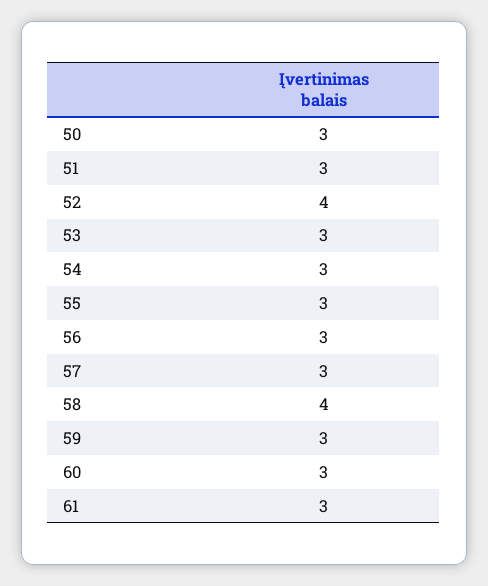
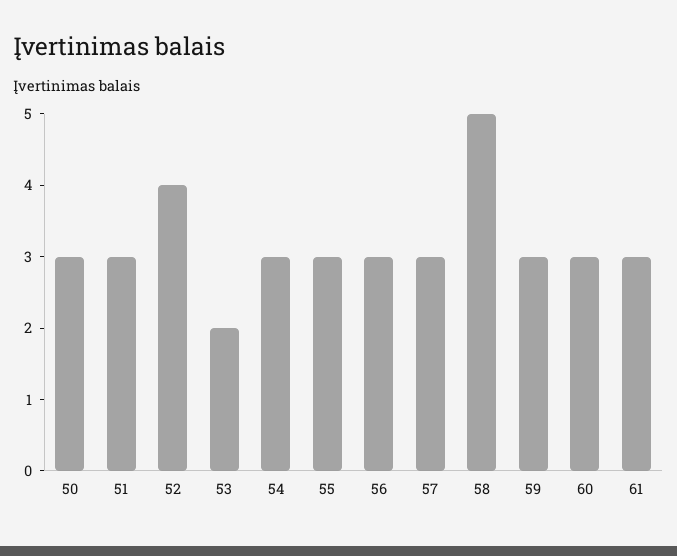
53: 3 -> 2
58: 4 -> 5

